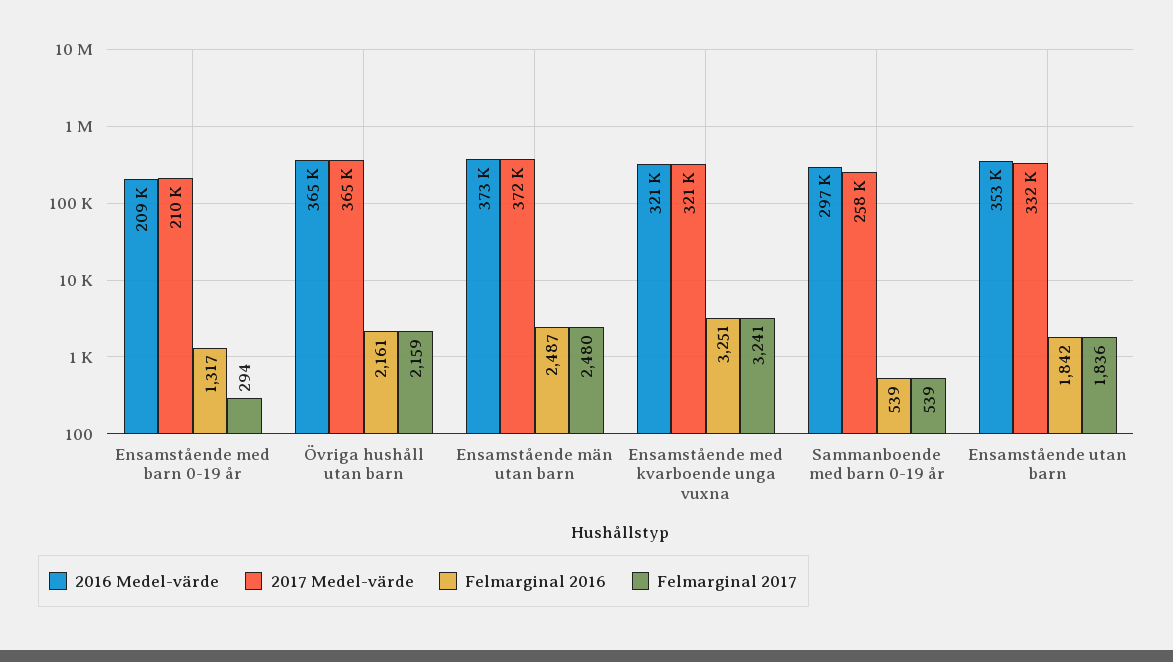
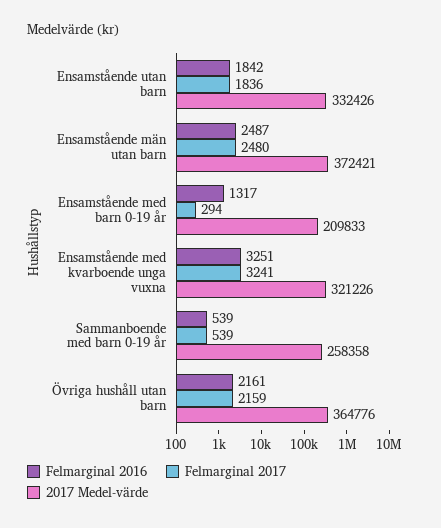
2016 Medel-värde, Ensamstående med barn 0-19 år: 209000 -> none
2016 Medel-värde, Övriga hushåll utan barn: 365000 -> none
2016 Medel-värde, Ensamstående män utan barn: 373000 -> none
2016 Medel-värde, Ensamstående med kvarboende unga vuxna: 321000 -> none
2016 Medel-värde, Sammanboende med barn 0-19 år: 297000 -> none
2016 Medel-värde, Ensamstående utan barn: 353000 -> none

